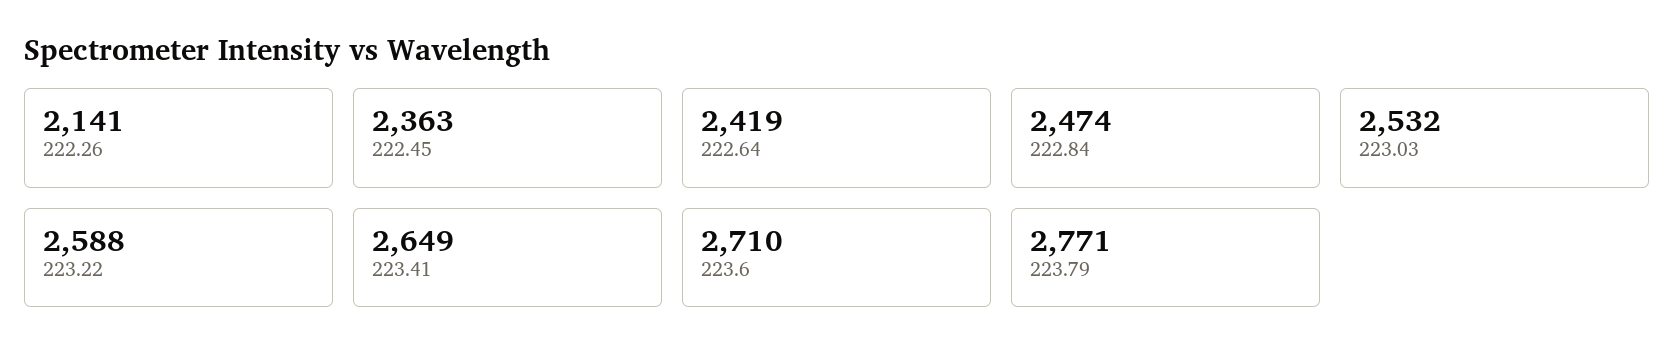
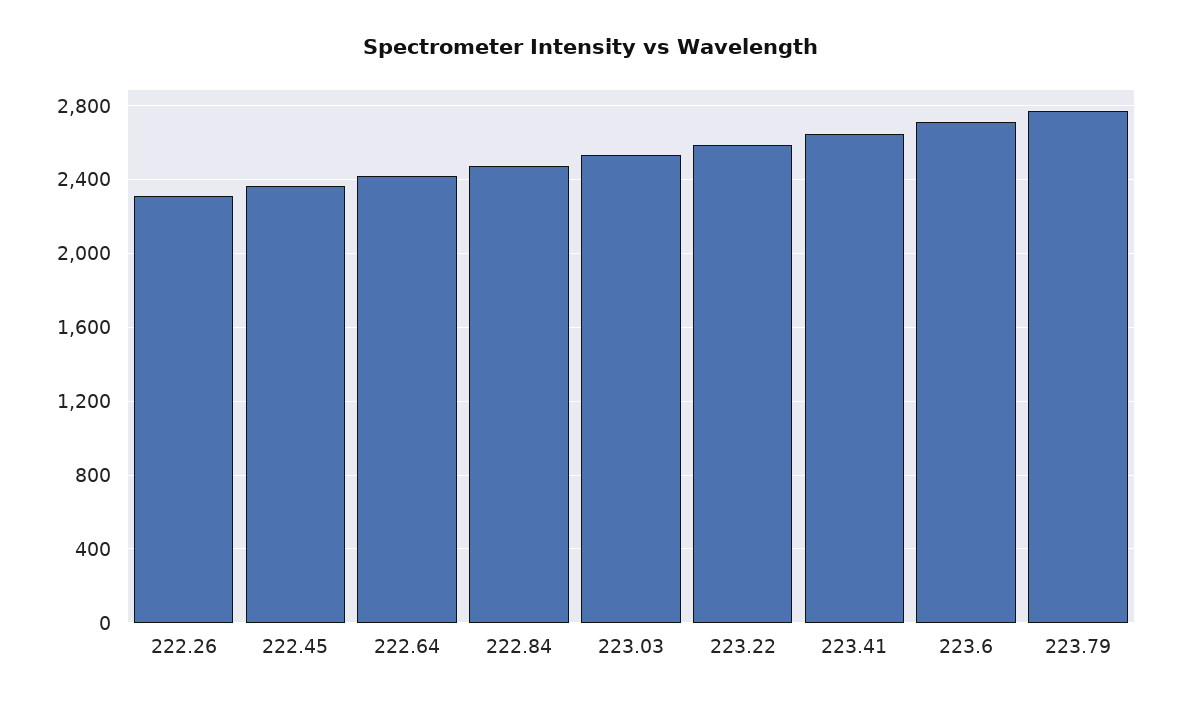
222.26: 2141 -> 2300

